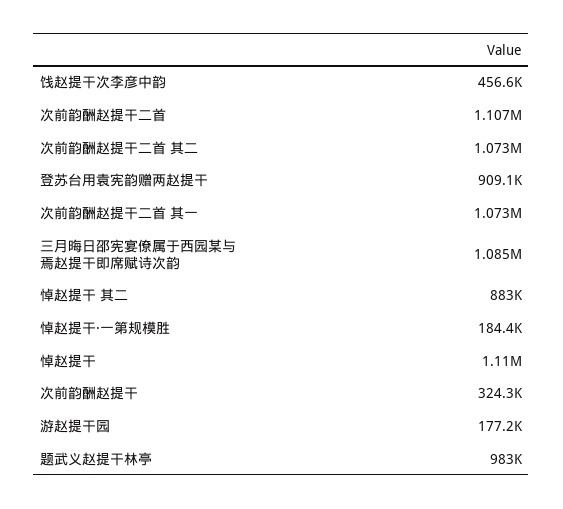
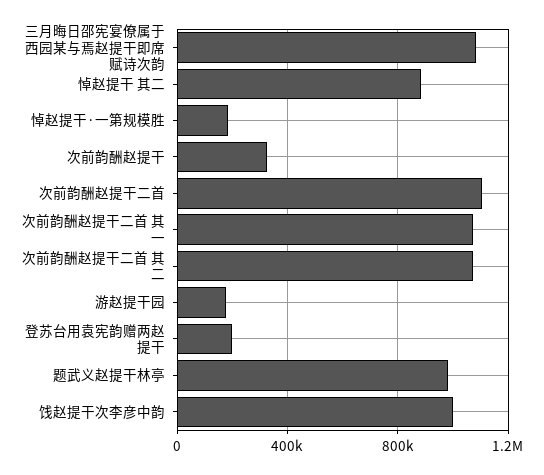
饯赵提干次李彦中韵: 456600 -> 1000000
登苏台用袁宪韵赠两赵提干: 909100 -> 200000
悼赵提干: 1110000 -> none

